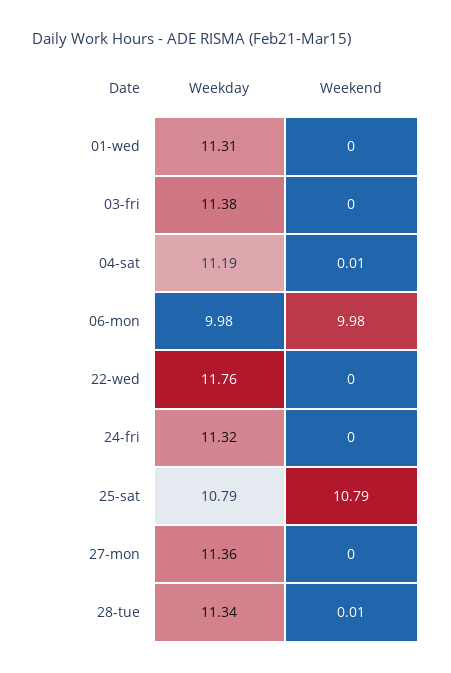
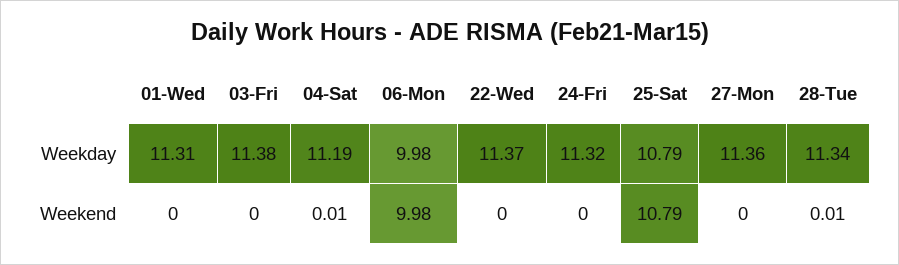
Weekday, 22-wed: 11.76 -> 11.37

